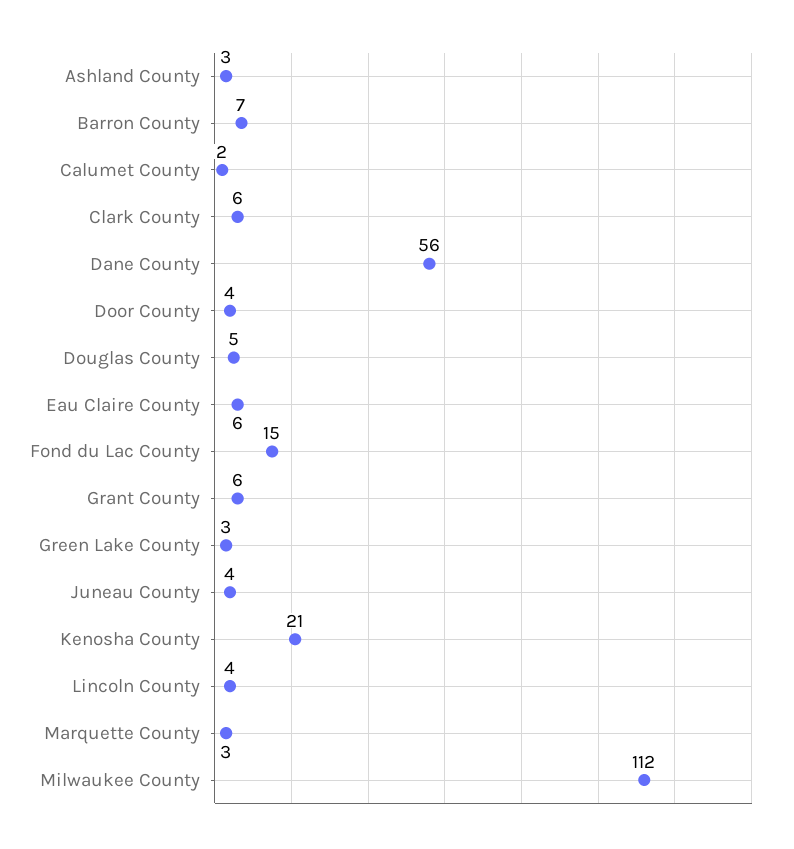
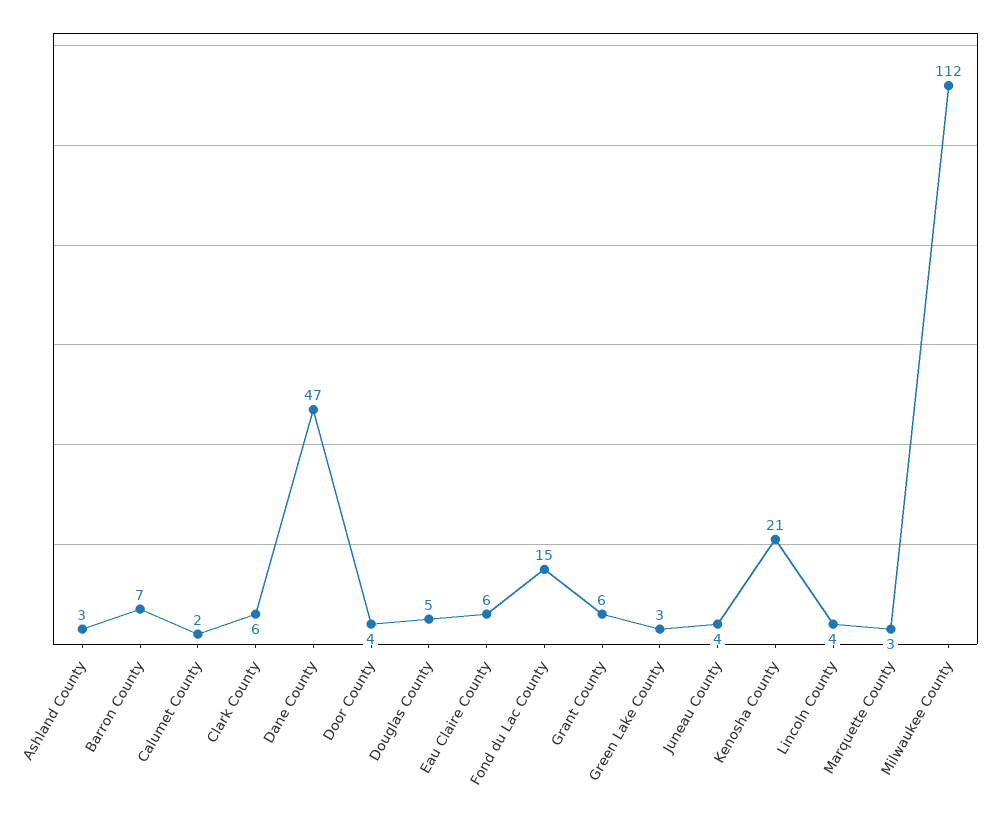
Dane County: 56 -> 47

